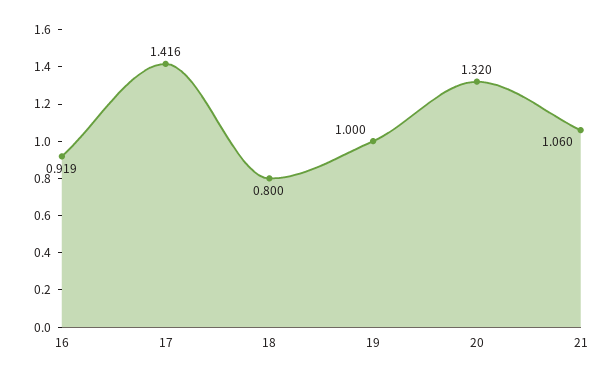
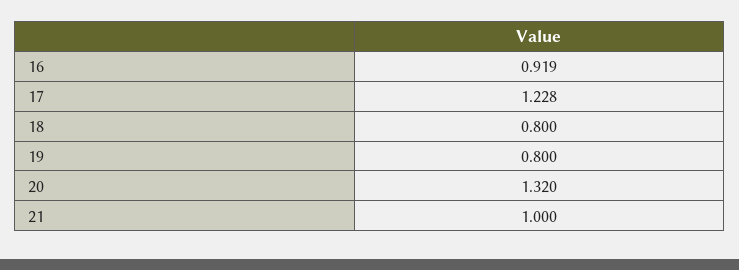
17: 1.416 -> 1.228
19: 1 -> 0.8
21: 1.06 -> 1

